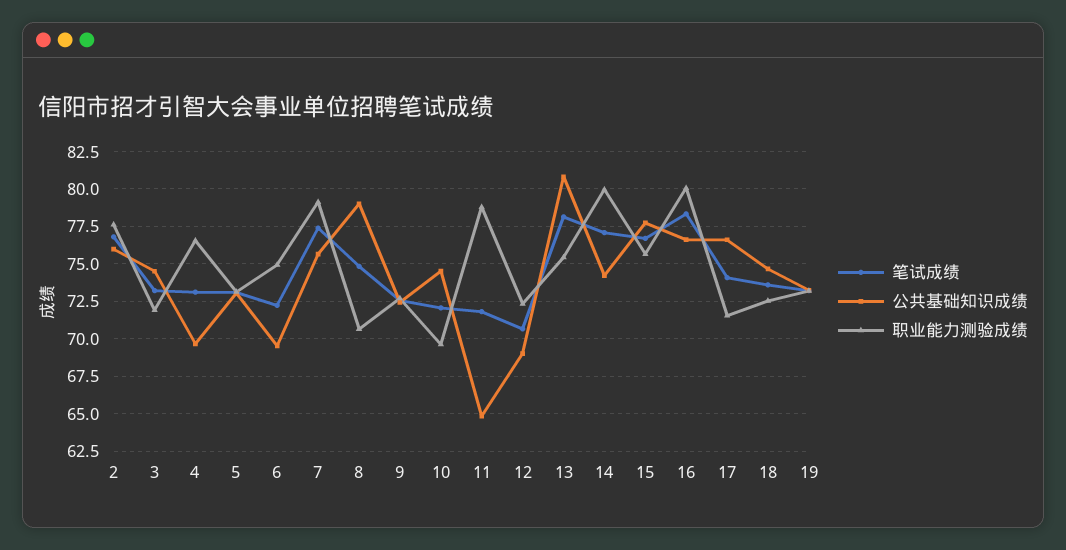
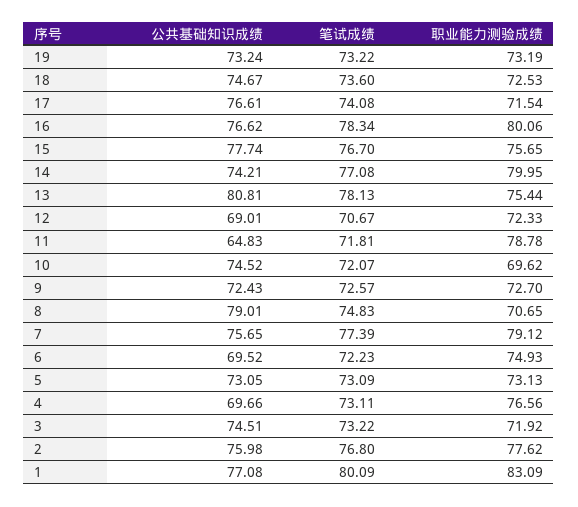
公共基础知识成绩, 1: none -> 77.08
笔试成绩, 1: none -> 80.09
职业能力测验成绩, 1: none -> 83.09

